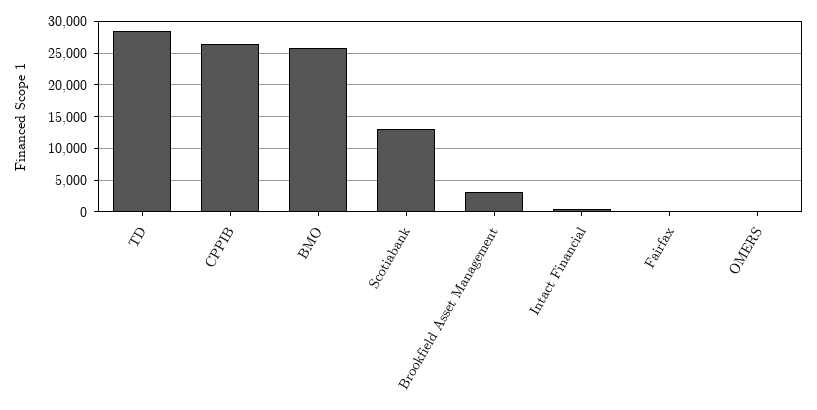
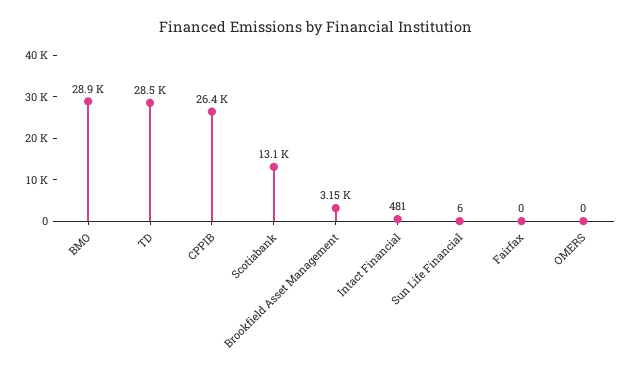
BMO: 26000 -> 28900
Sun Life Financial: none -> 6

